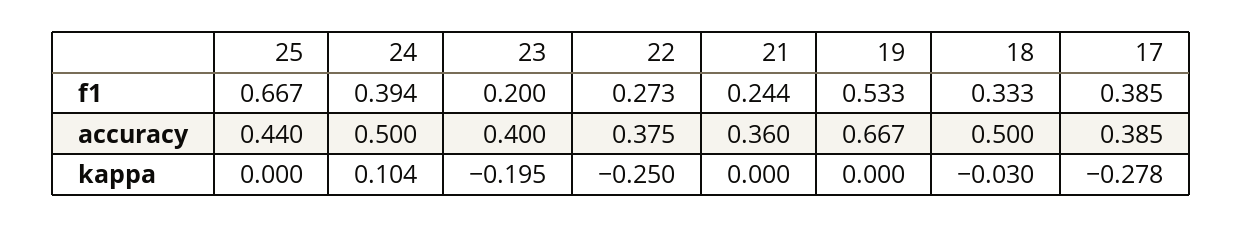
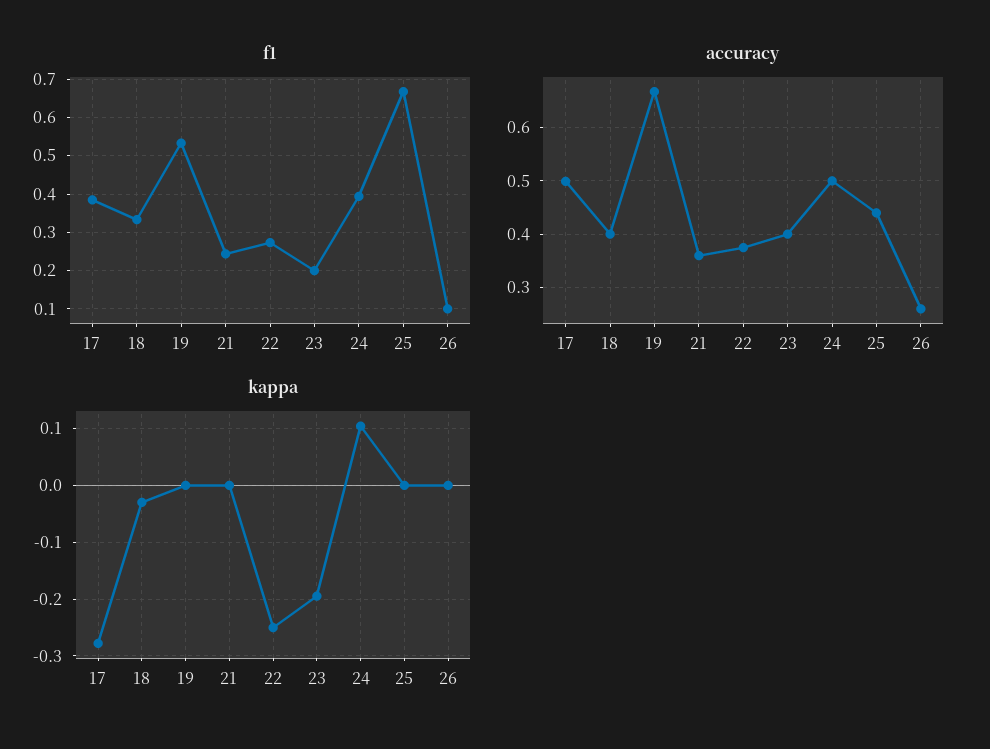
accuracy, 18: 0.5 -> 0.4
accuracy, 17: 0.385 -> 0.5
f1, 26: none -> 0.1
accuracy, 26: none -> 0.26
kappa, 26: none -> 0

